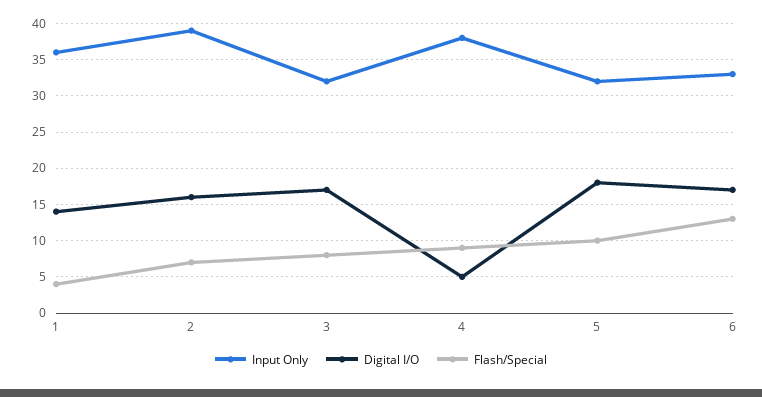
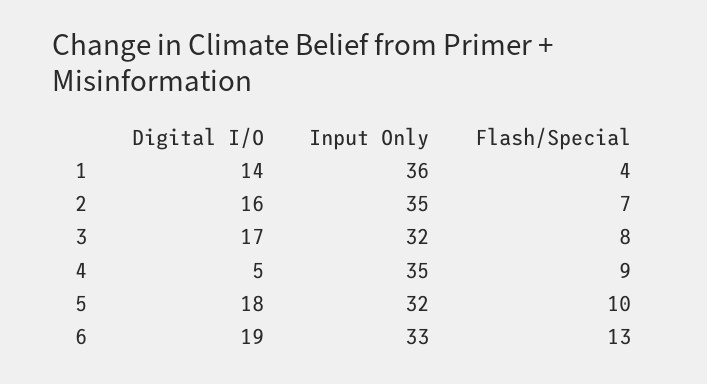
Input Only, 2: 39 -> 35
Input Only, 4: 38 -> 35
Digital I/O, 6: 17 -> 19

